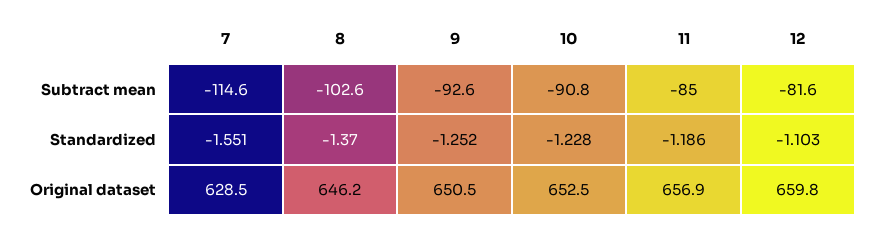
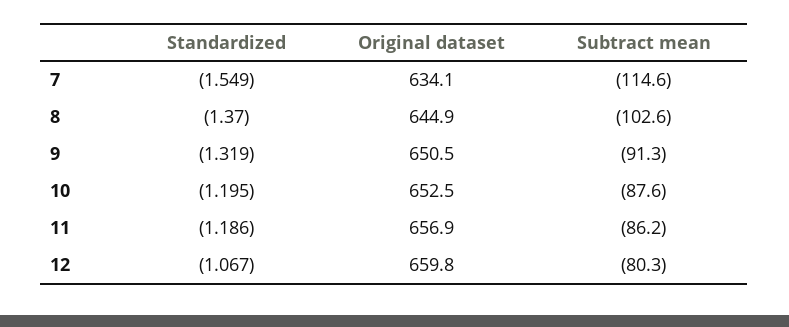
9, Subtract mean: -92.6 -> -91.3
10, Subtract mean: -90.8 -> -87.6
11, Subtract mean: -85 -> -86.2
12, Subtract mean: -81.6 -> -80.3
7, Standardized: -1.551 -> -1.549
9, Standardized: -1.252 -> -1.319
10, Standardized: -1.228 -> -1.195
12, Standardized: -1.103 -> -1.067
7, Original dataset: 628.5 -> 634.1
8, Original dataset: 646.2 -> 644.9

